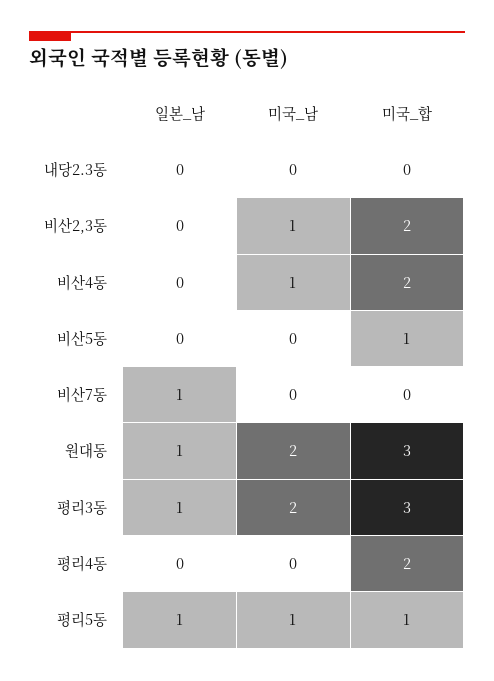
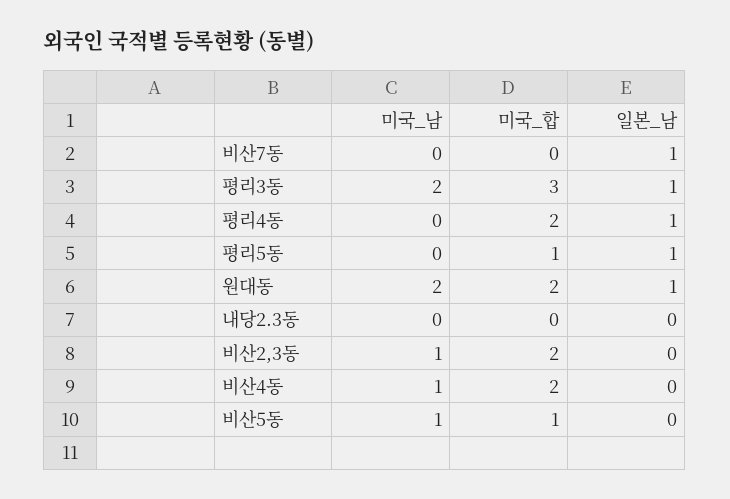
미국_남, 비산5동: 0 -> 1
미국_합, 원대동: 3 -> 2
일본_남, 평리4동: 0 -> 1
미국_남, 평리5동: 1 -> 0

